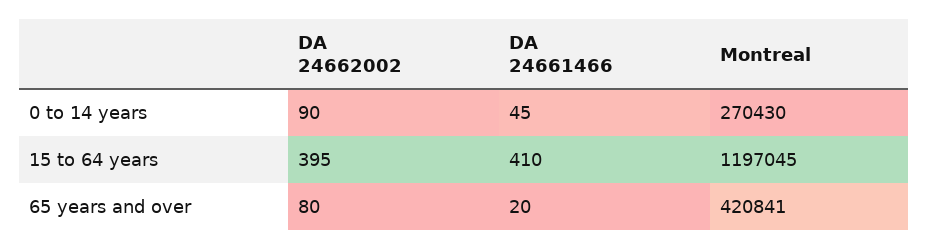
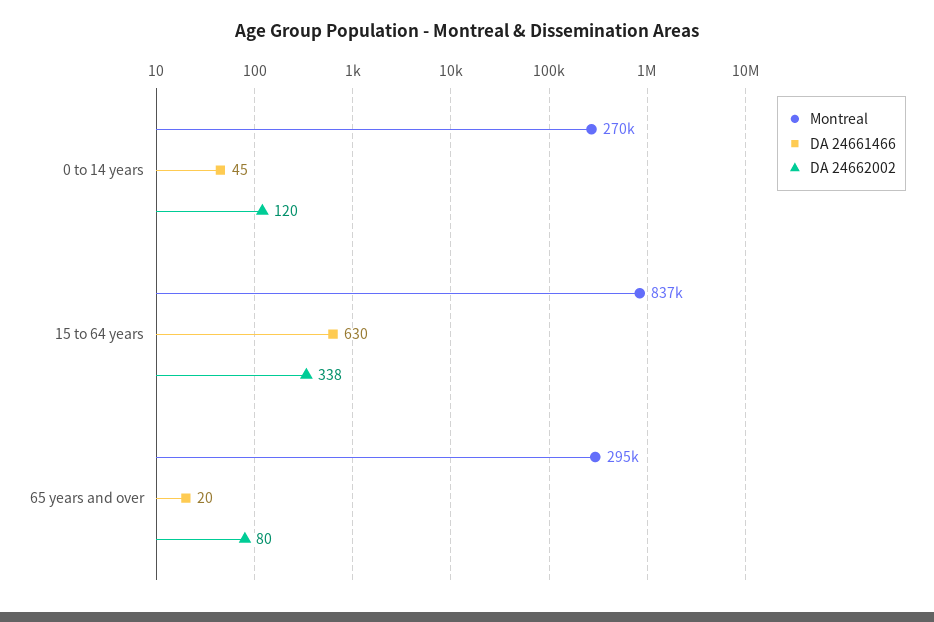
DA 24662002, 0 to 14 years: 90 -> 120
DA 24662002, 15 to 64 years: 395 -> 338
DA 24661466, 15 to 64 years: 410 -> 630
Montreal, 15 to 64 years: 1197045 -> 837000
Montreal, 65 years and over: 420841 -> 295000

